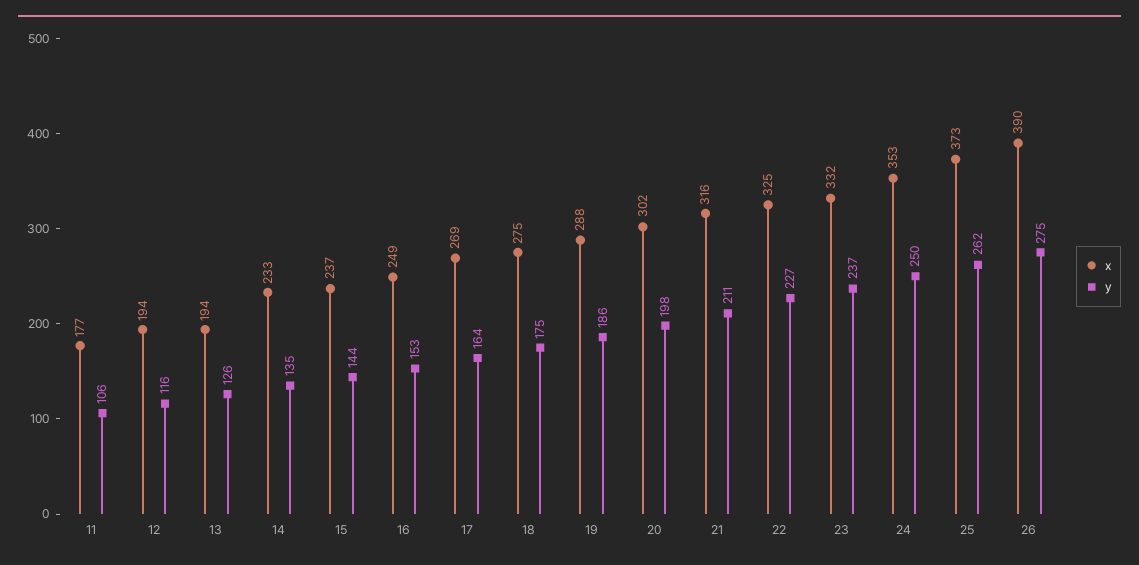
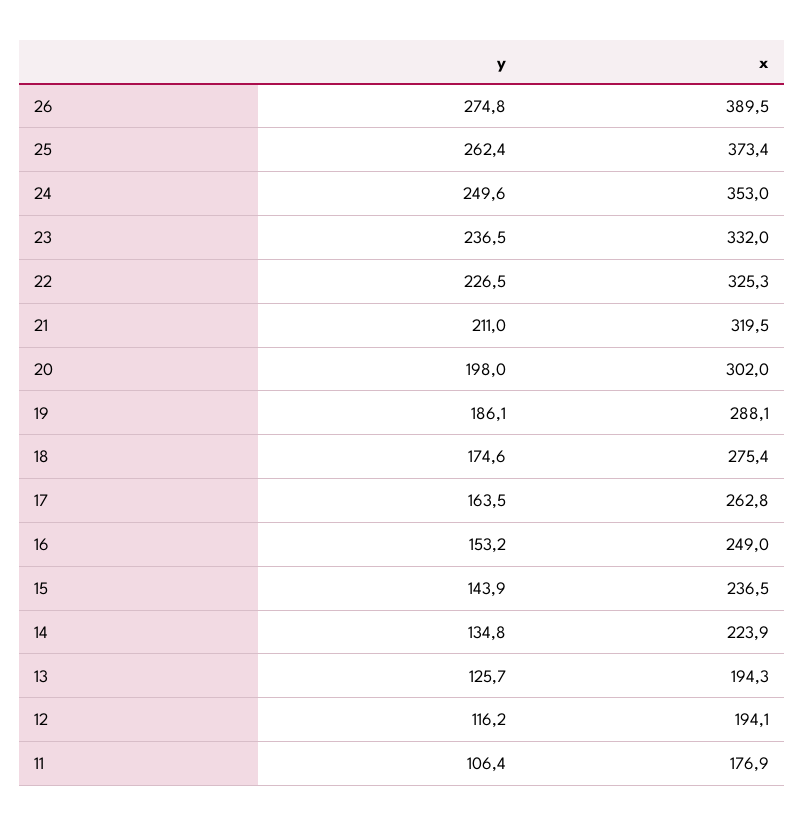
x, 14: 233 -> 223.9
x, 17: 269 -> 262.8
x, 21: 316 -> 319.5

